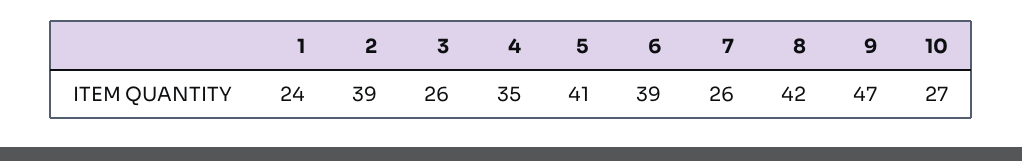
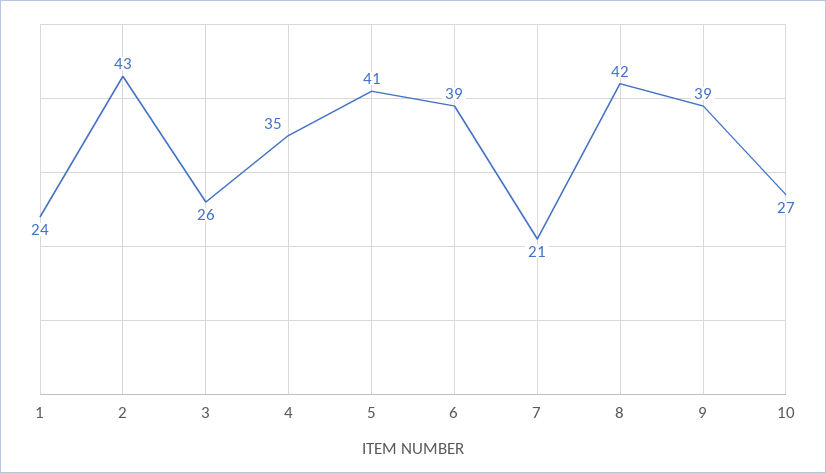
2: 39 -> 43
7: 26 -> 21
9: 47 -> 39

